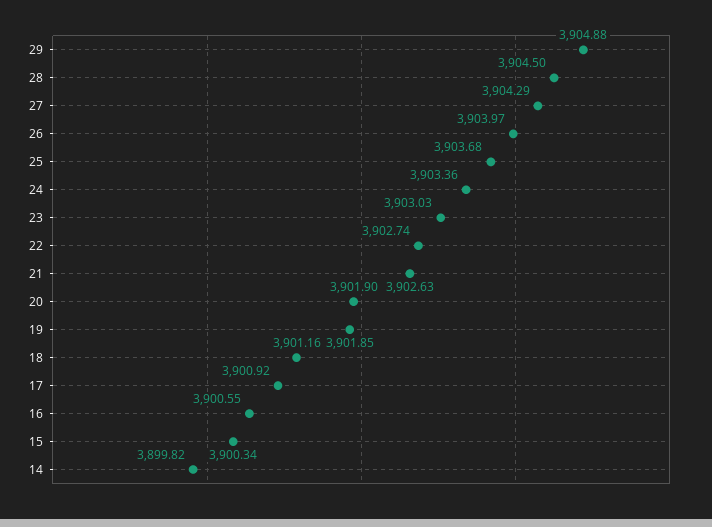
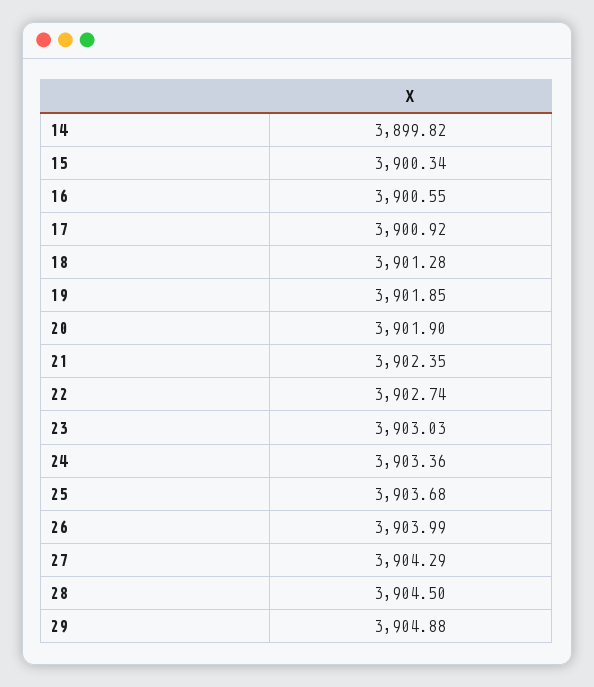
26: 3903.97 -> 3903.99
21: 3902.63 -> 3902.35
18: 3901.16 -> 3901.28

